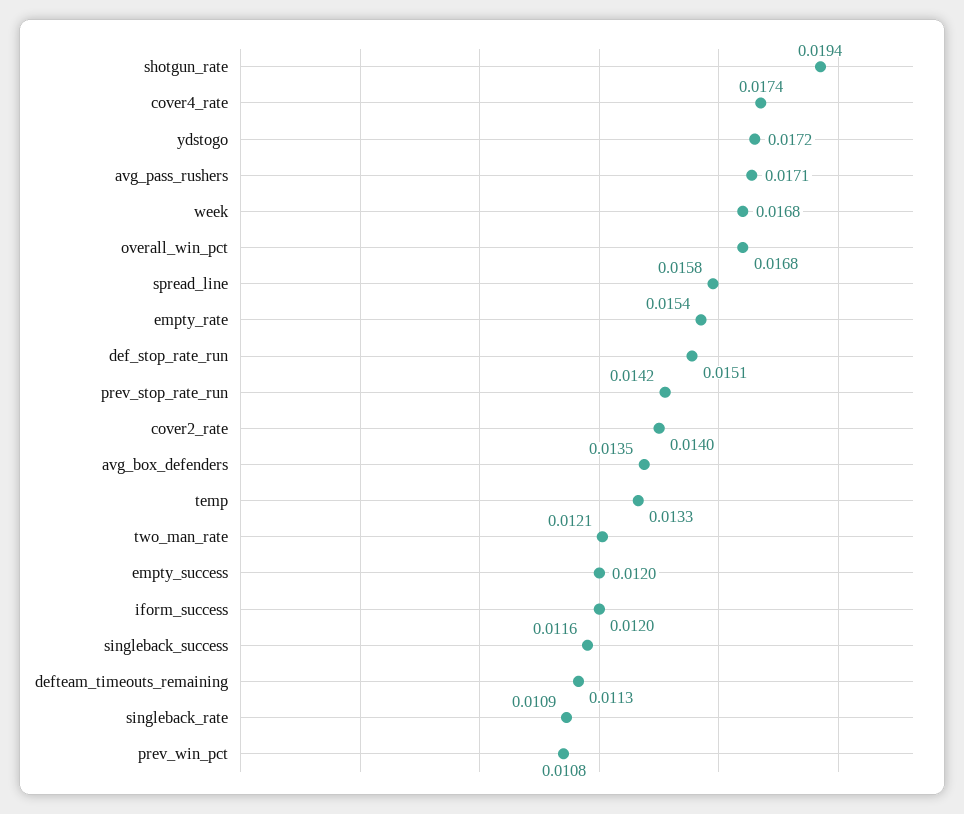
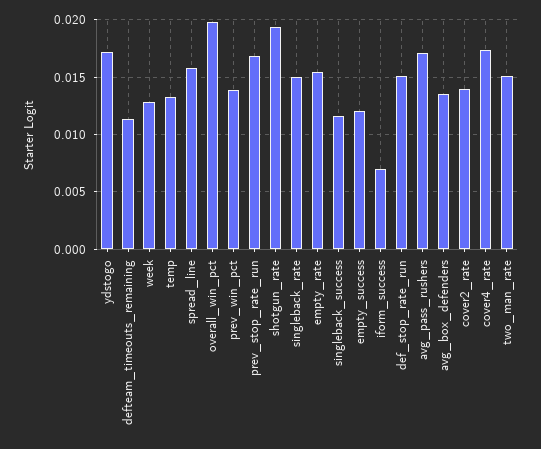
week: 0.0168 -> 0.013
overall_win_pct: 0.0168 -> 0.02
prev_stop_rate_run: 0.0142 -> 0.017
two_man_rate: 0.0121 -> 0.015
iform_success: 0.012 -> 0.007
singleback_rate: 0.0109 -> 0.015
prev_win_pct: 0.0108 -> 0.014

